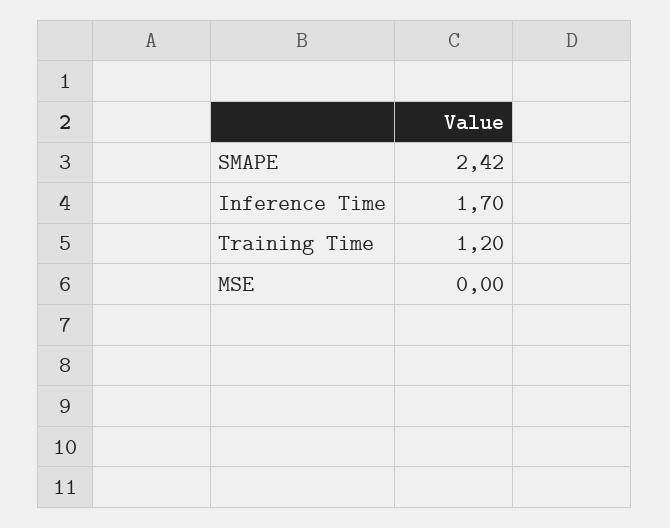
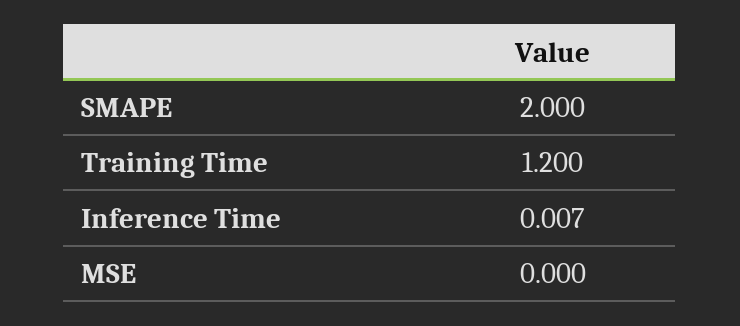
SMAPE: 2.42 -> 2
Inference Time: 1.7 -> 0.007

